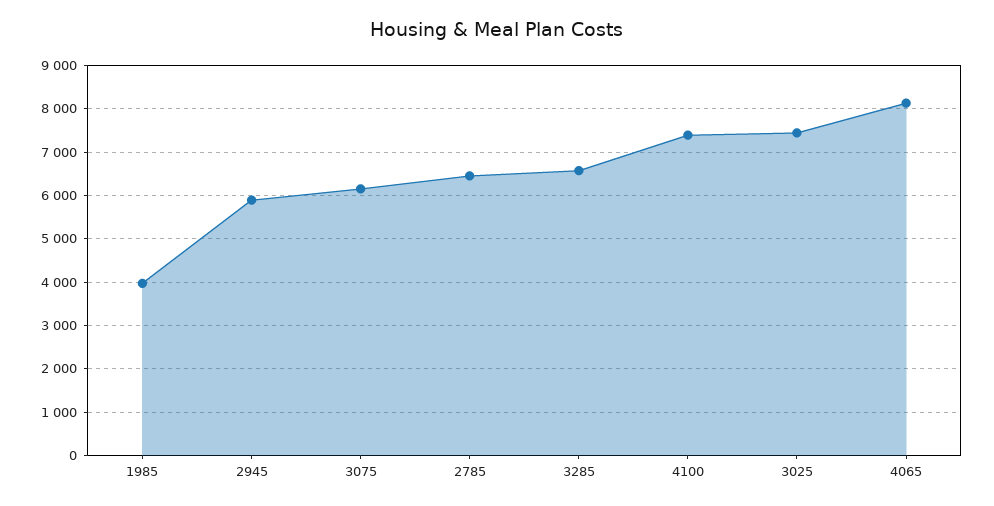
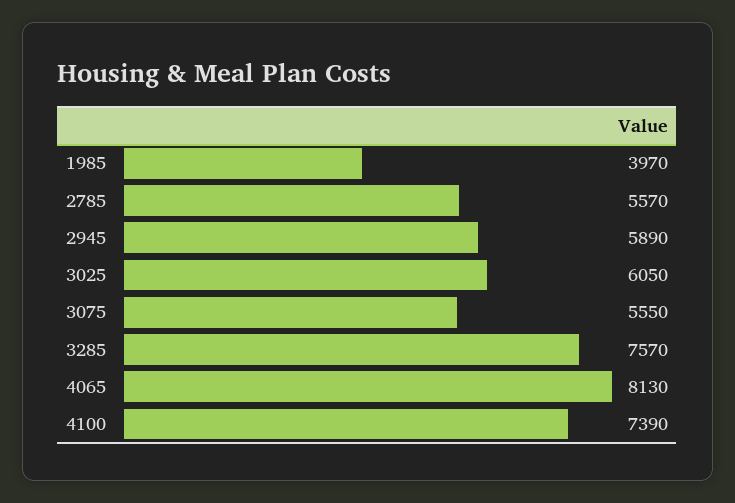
3075: 6200 -> 5550
2785: 6400 -> 5570
3285: 6600 -> 7570
3025: 7400 -> 6050

